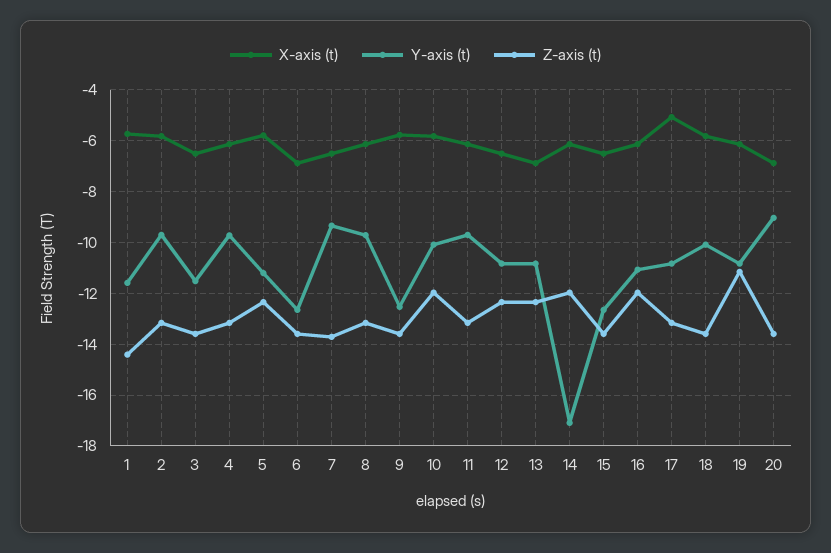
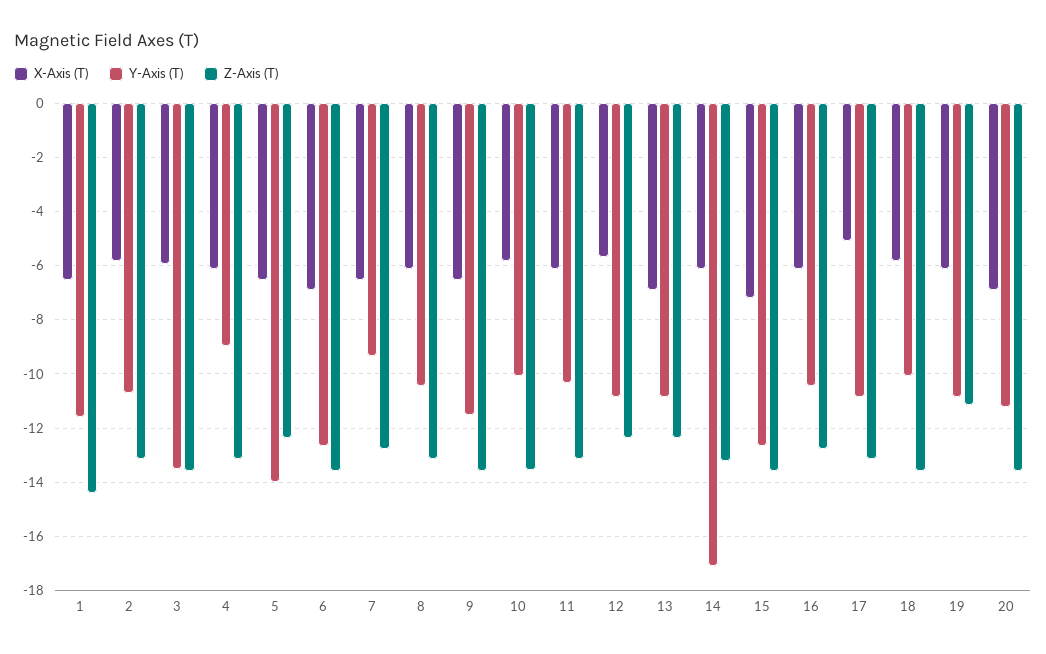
X-axis (t), 1: -5.75 -> -6.5
Y-axis (t), 2: -9.75 -> -10.75
X-axis (t), 3: -6.5 -> -6
Y-axis (t), 3: -11.5 -> -13.5
Y-axis (t), 4: -9.75 -> -9
X-axis (t), 5: -5.75 -> -6.5
Y-axis (t), 5: -11.25 -> -14
Z-axis (t), 7: -13.75 -> -12.75
Y-axis (t), 8: -9.75 -> -10.5
X-axis (t), 9: -5.75 -> -6.5
Y-axis (t), 9: -12.5 -> -11.5
Z-axis (t), 10: -12 -> -13.5
Y-axis (t), 11: -9.75 -> -10.25
X-axis (t), 12: -6.5 -> -5.75
Z-axis (t), 14: -12 -> -13.25
X-axis (t), 15: -6.5 -> -7.25
Y-axis (t), 16: -11 -> -10.5
Z-axis (t), 16: -12 -> -12.75
Y-axis (t), 20: -9 -> -11.25

